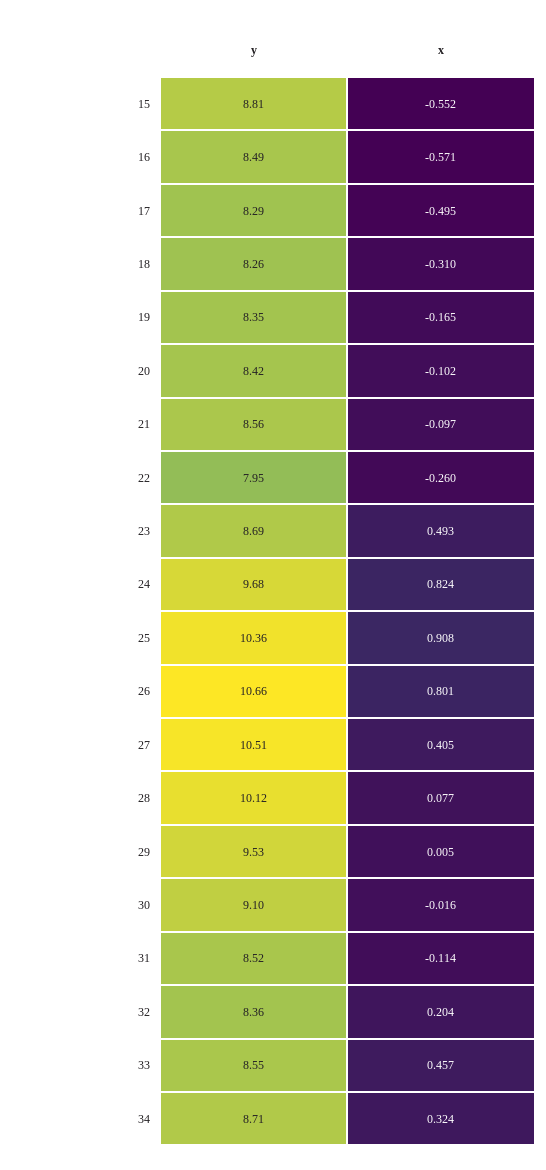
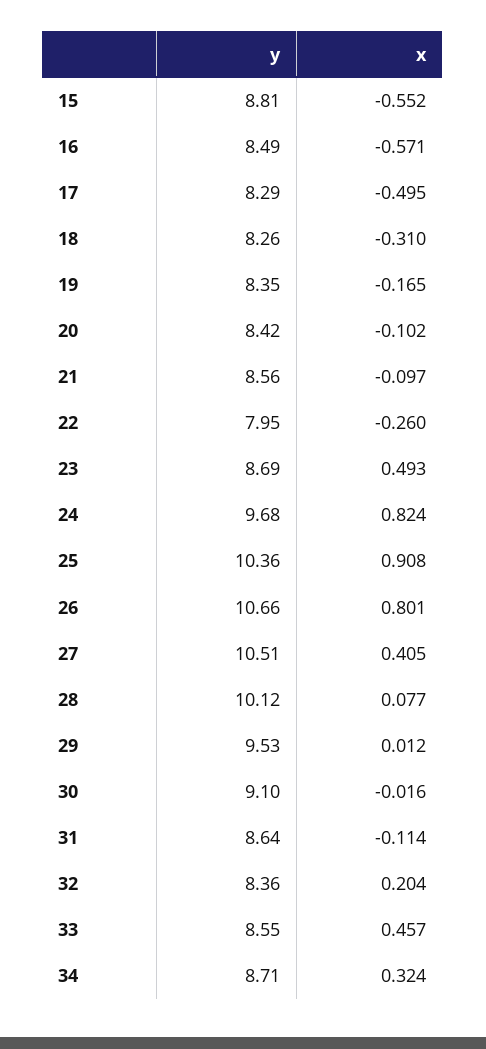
x, 29: 0.005 -> 0.012
y, 31: 8.52 -> 8.64

